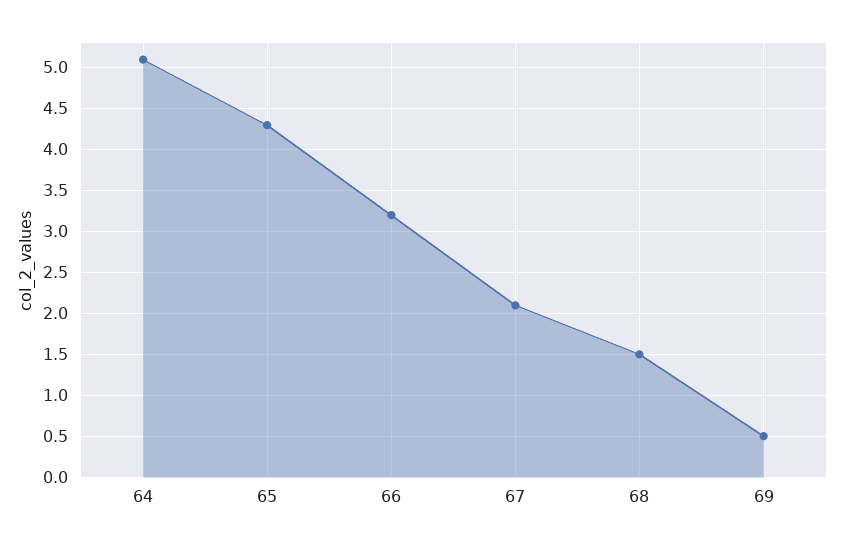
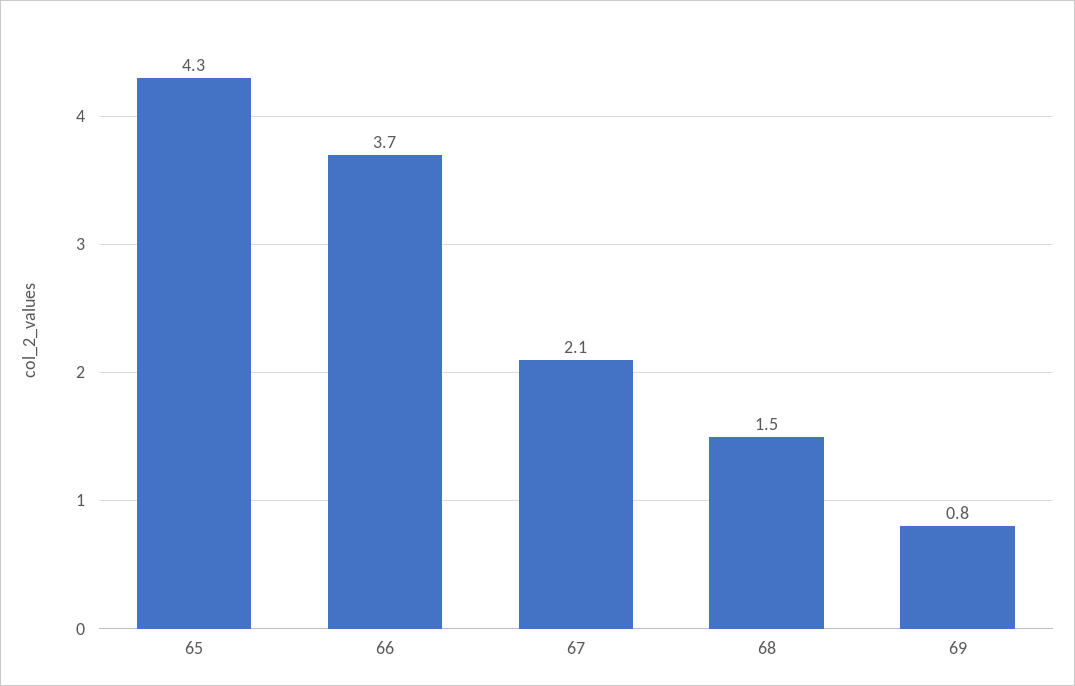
64: 5.1 -> none
66: 3.2 -> 3.7
69: 0.5 -> 0.8

